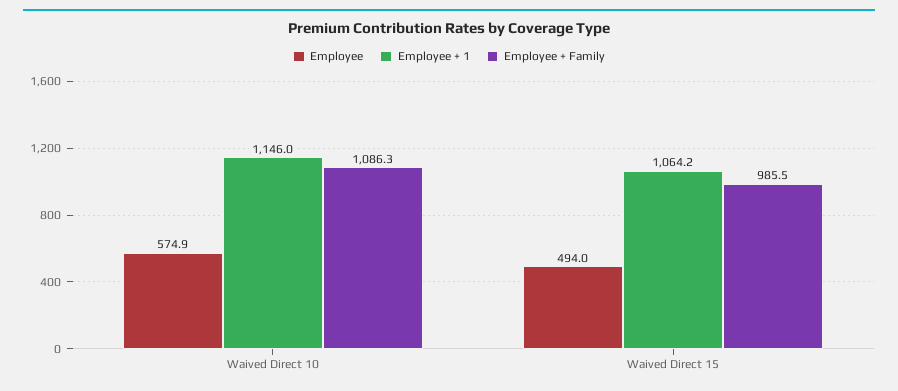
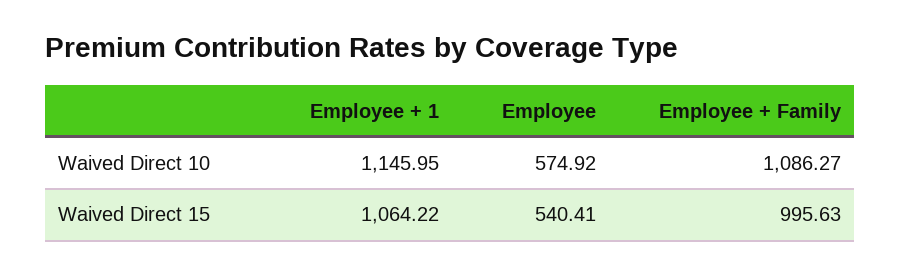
Employee, Waived Direct 15: 494 -> 540.41
Employee + Family, Waived Direct 15: 985.5 -> 995.63

